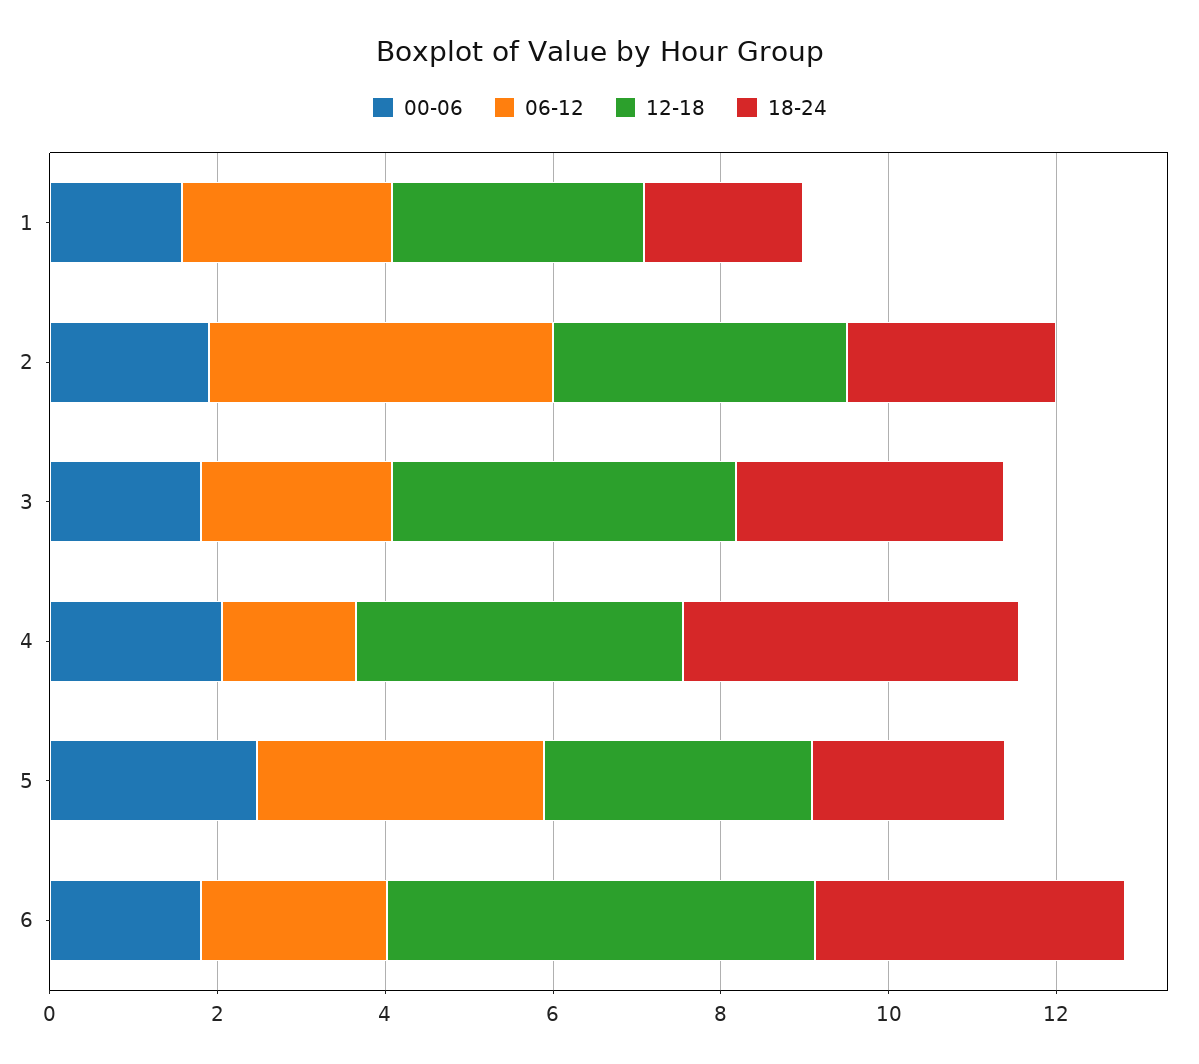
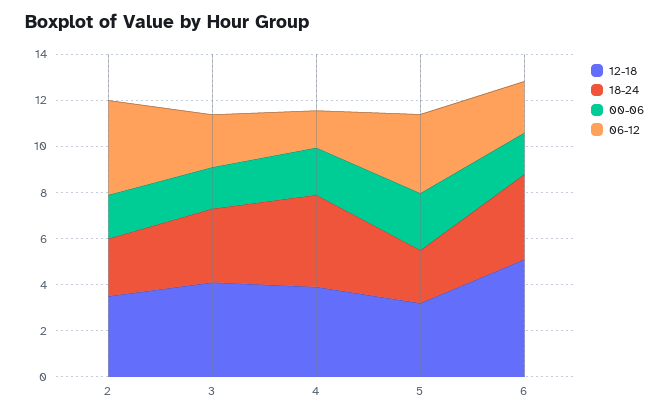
00-06, 1: 1.5 -> none
06-12, 1: 2.5 -> none
12-18, 1: 3 -> none
18-24, 1: 2 -> none

